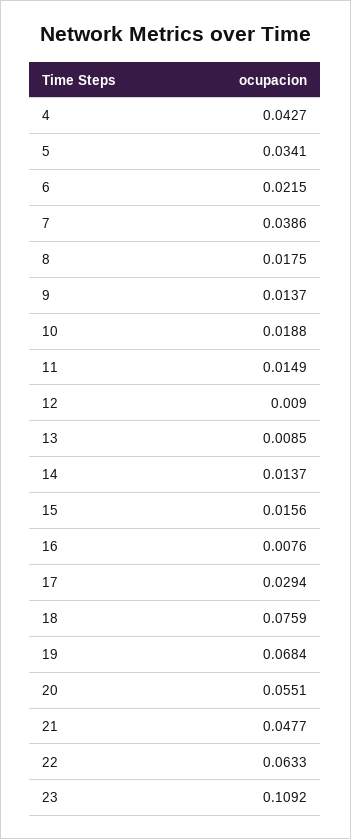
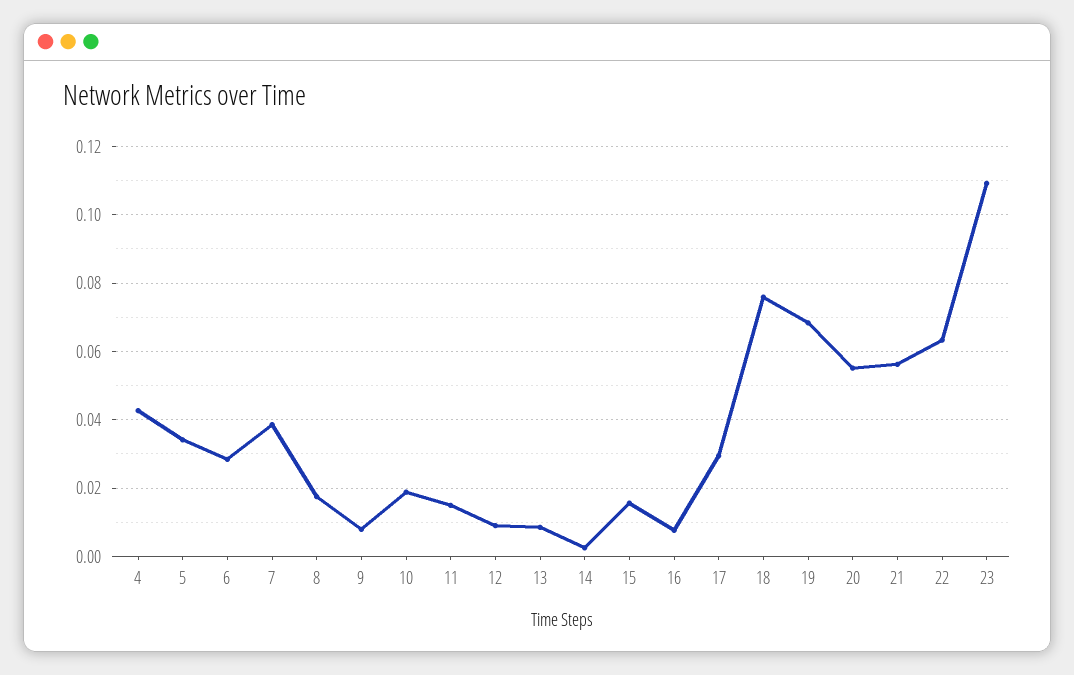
6: 0.0215 -> 0.028
9: 0.0137 -> 0.008
14: 0.0137 -> 0.002
21: 0.0477 -> 0.056

